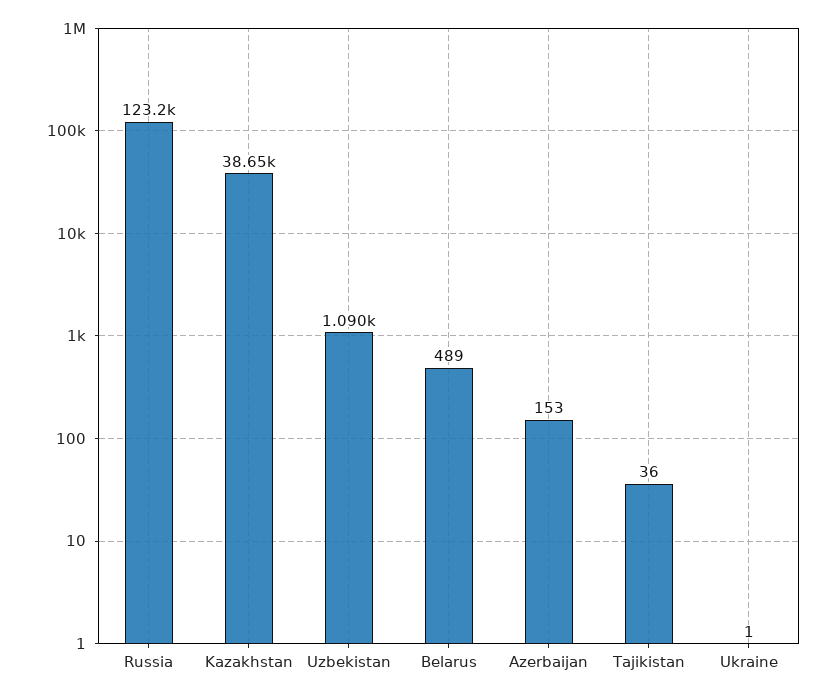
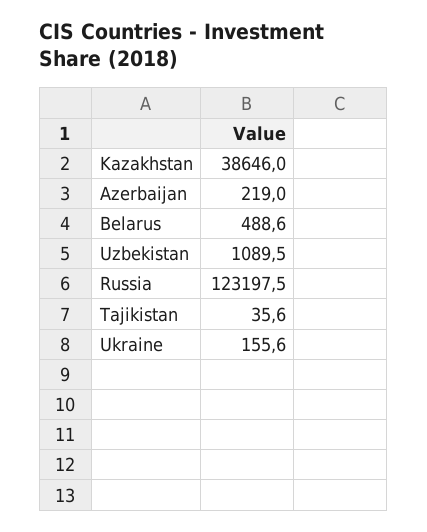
Azerbaijan: 153 -> 219
Ukraine: 1 -> 155.6

